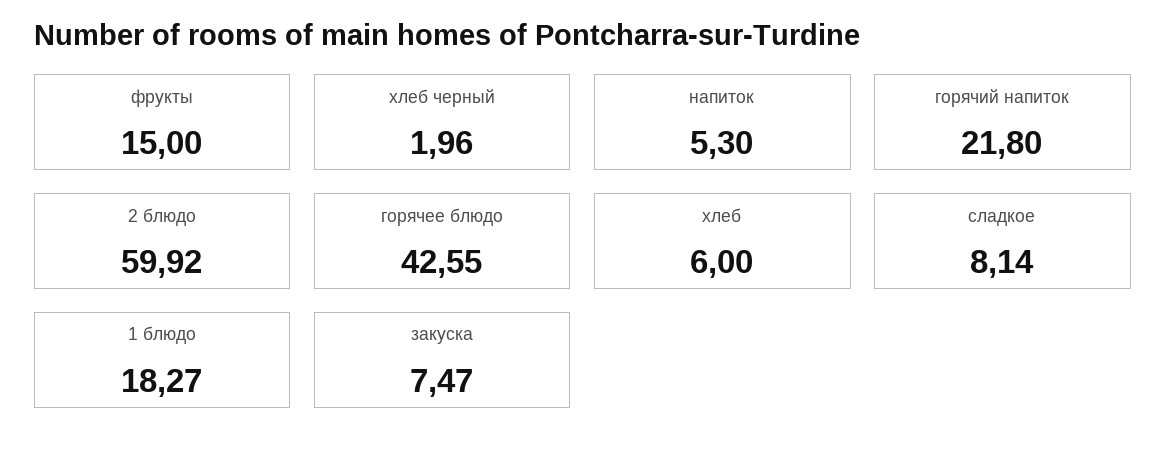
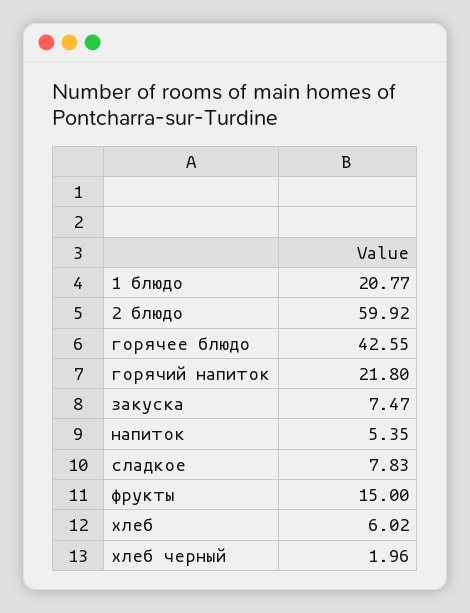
напиток: 5.3 -> 5.35
хлеб: 6 -> 6.02
сладкое: 8.14 -> 7.83
1 блюдо: 18.27 -> 20.77

